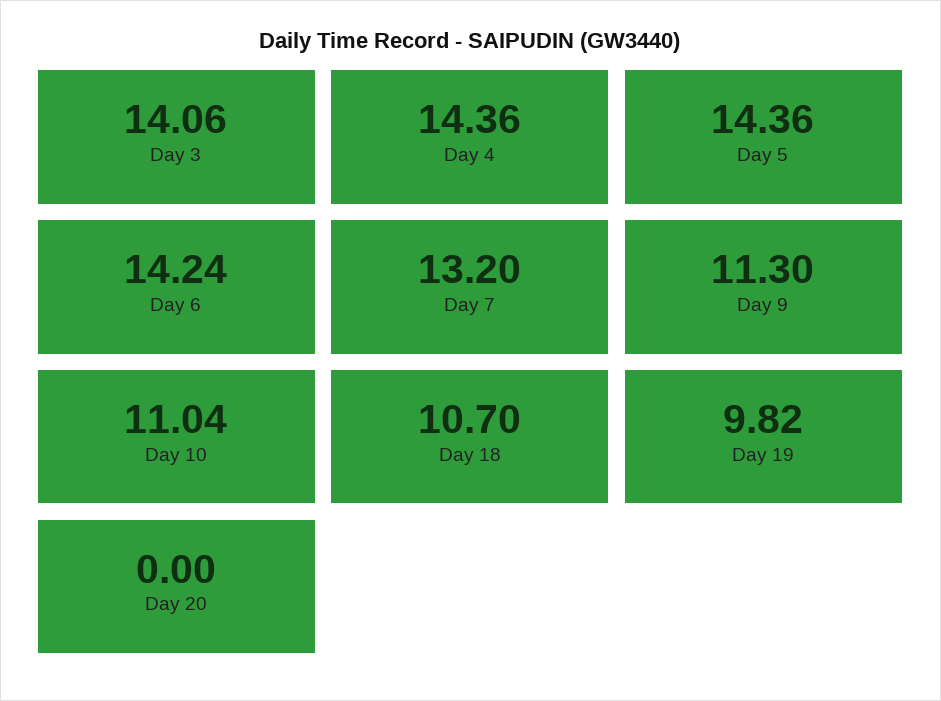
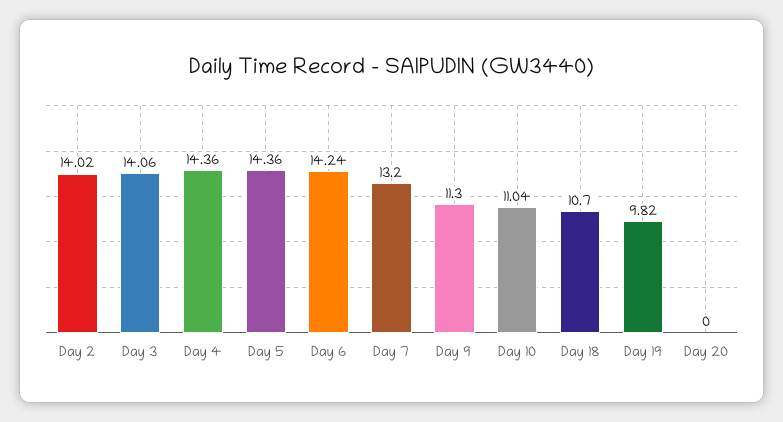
Day 2: none -> 14.02

